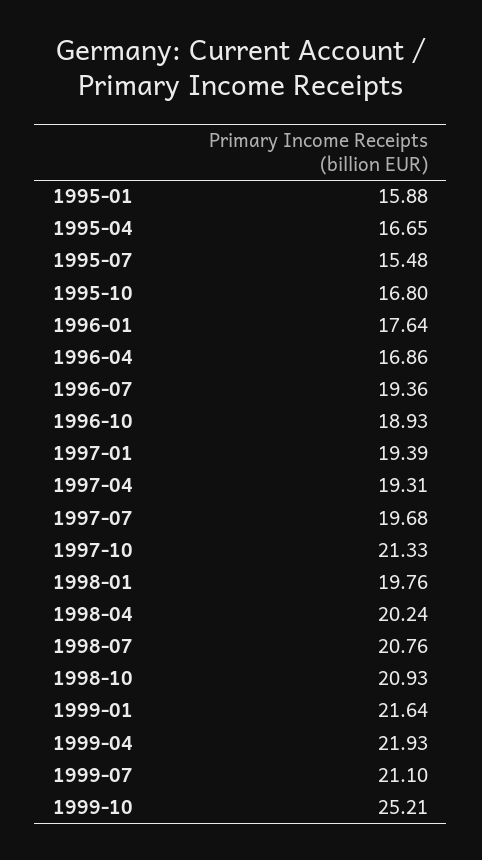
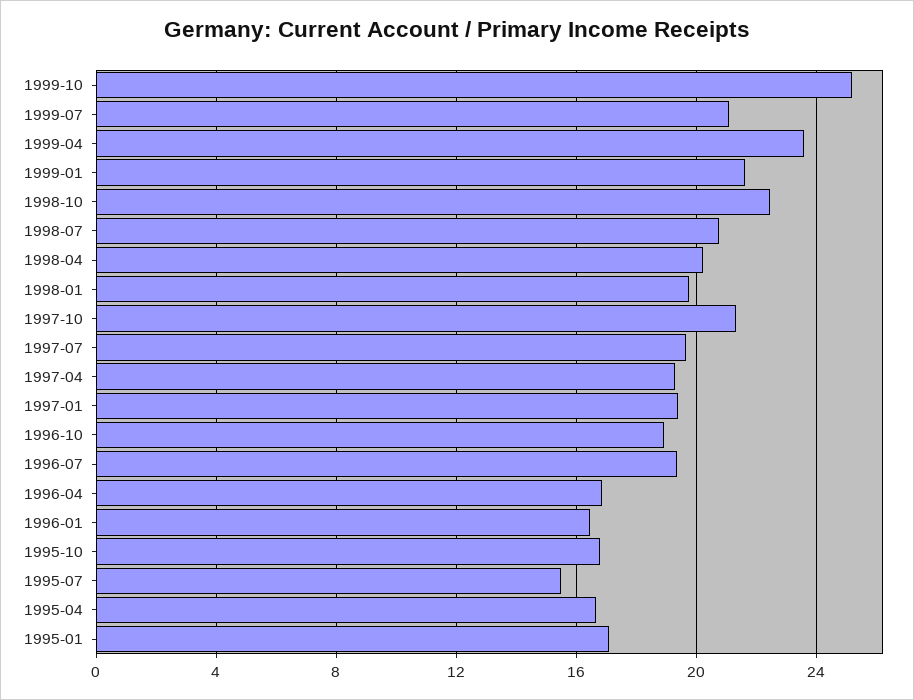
1995-01: 15.88 -> 17
1996-01: 17.64 -> 16.5
1998-10: 20.93 -> 22.5
1999-04: 21.93 -> 23.5

